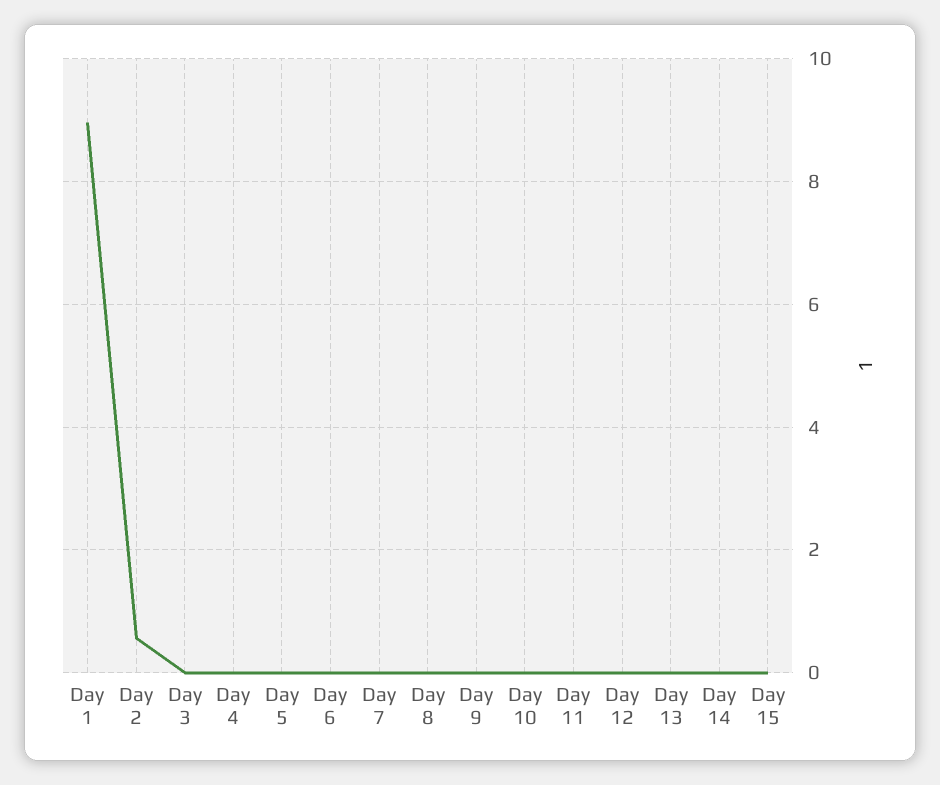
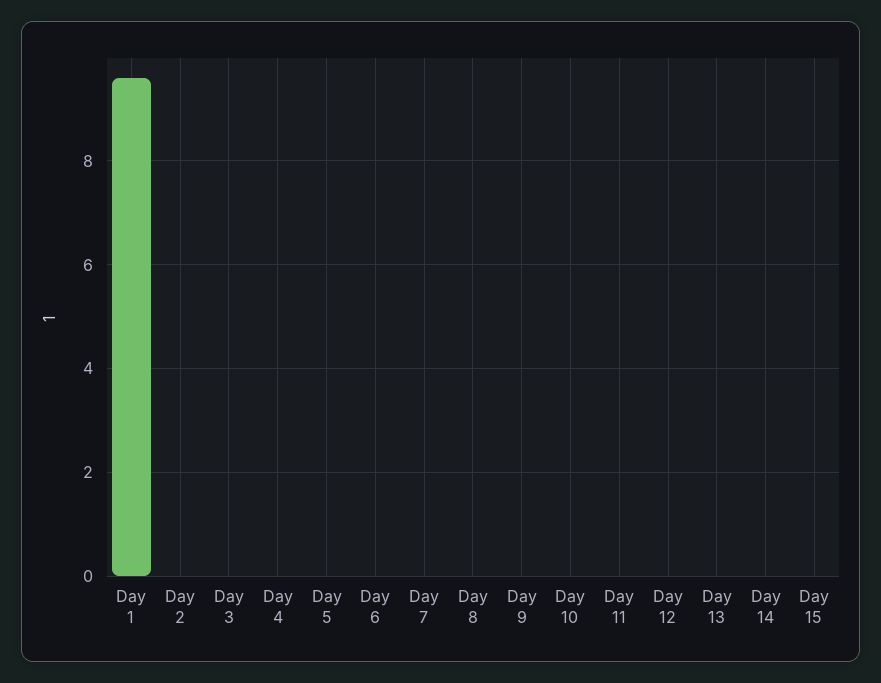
Day 1: 9 -> 9.6
Day 2: 0.6 -> 0

